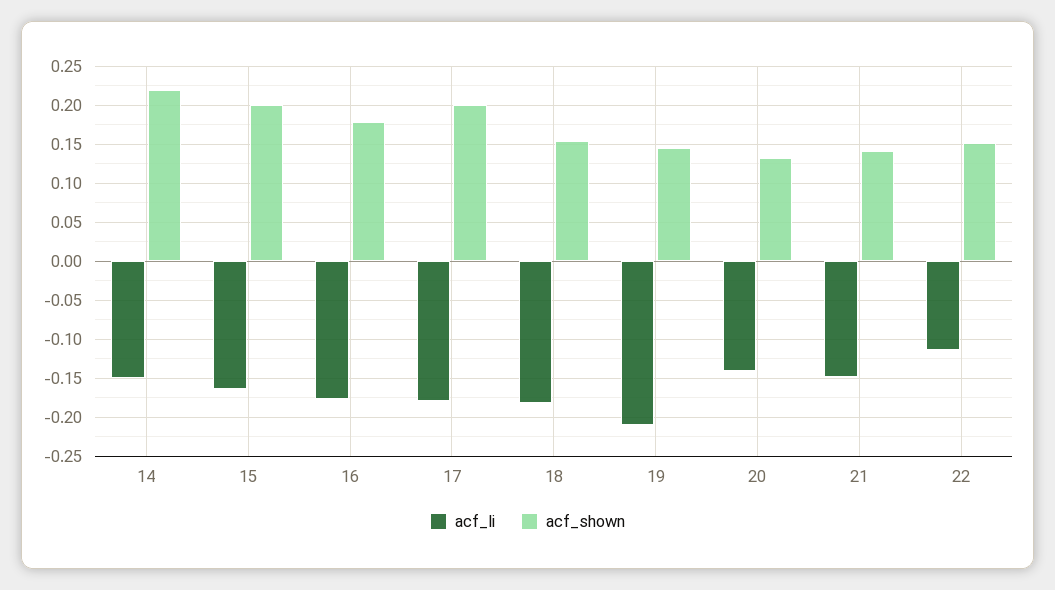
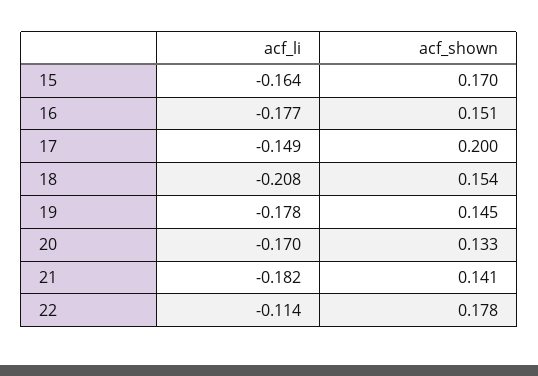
acf_li, 14: -0.15 -> none
acf_shown, 14: 0.22 -> none
acf_shown, 15: 0.2 -> 0.17
acf_shown, 16: 0.18 -> 0.151
acf_li, 17: -0.18 -> -0.149
acf_li, 18: -0.18 -> -0.208
acf_li, 19: -0.21 -> -0.178
acf_li, 20: -0.14 -> -0.17
acf_li, 21: -0.15 -> -0.182
acf_shown, 22: 0.15 -> 0.178

